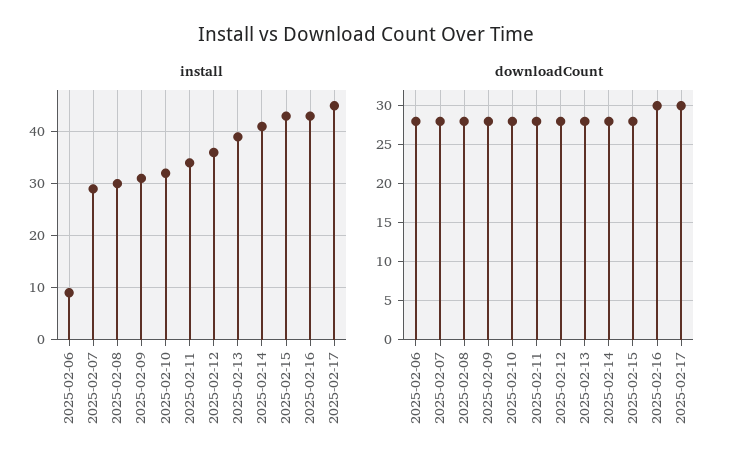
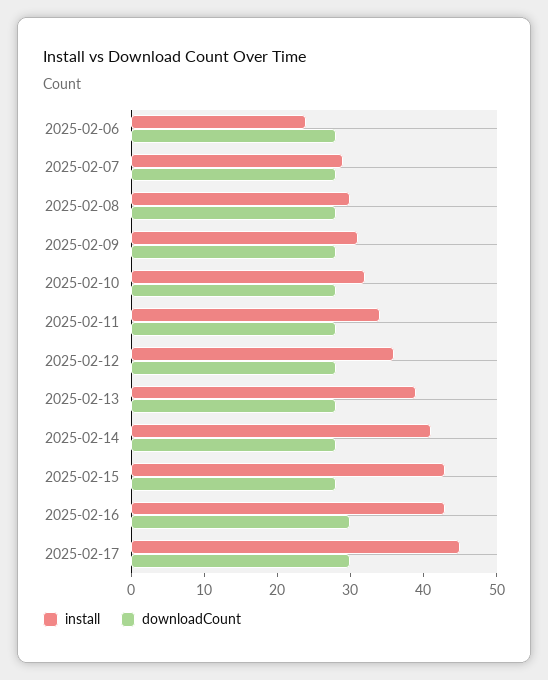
install, 2025-02-06: 10 -> 25

